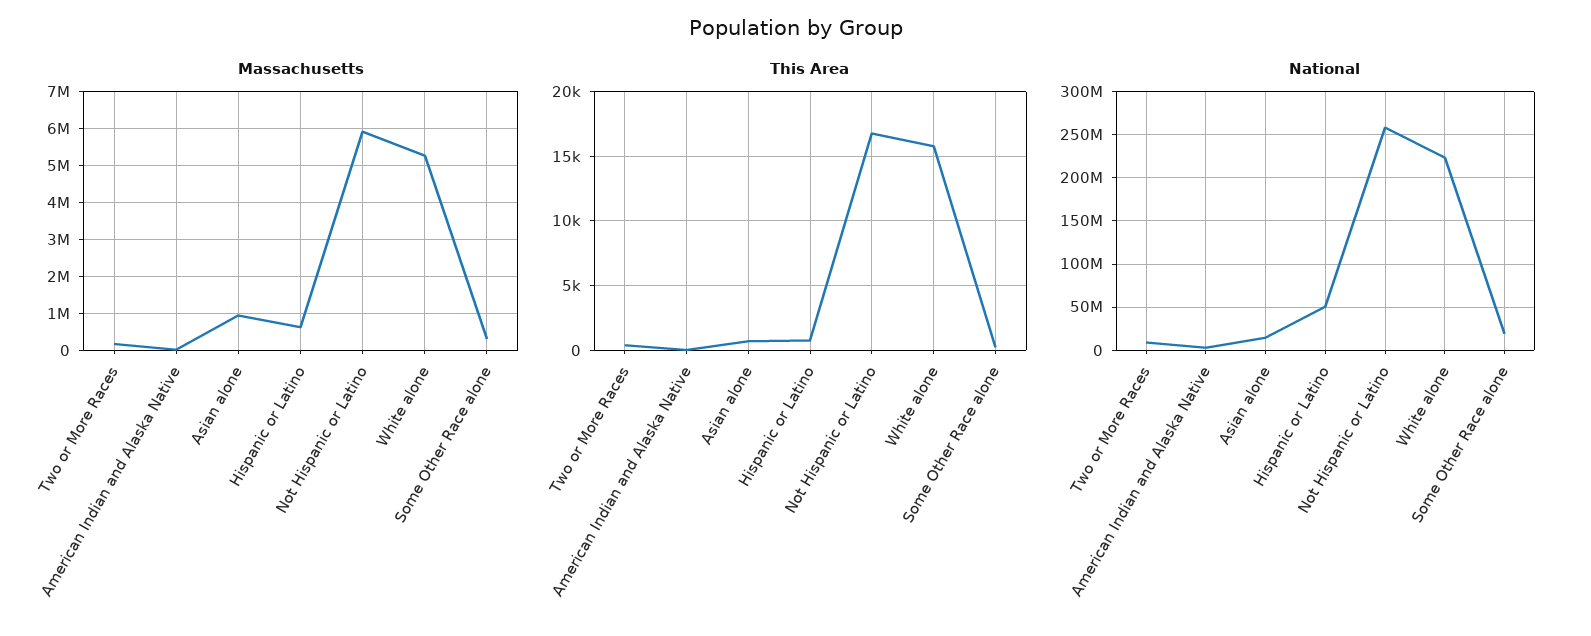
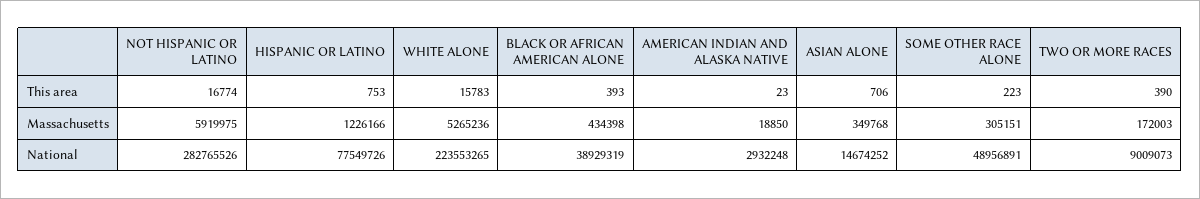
Massachusetts, Asian alone: 1000000 -> 349768
Massachusetts, Hispanic or Latino: 600000 -> 1226166
National, Hispanic or Latino: 50000000 -> 77549726
National, Not Hispanic or Latino: 260000000 -> 282765526
National, Some Other Race alone: 20000000 -> 48956891
This Area, BLACK OR AFRICAN AMERICAN ALONE: none -> 393
Massachusetts, BLACK OR AFRICAN AMERICAN ALONE: none -> 434398
National, BLACK OR AFRICAN AMERICAN ALONE: none -> 38929319

